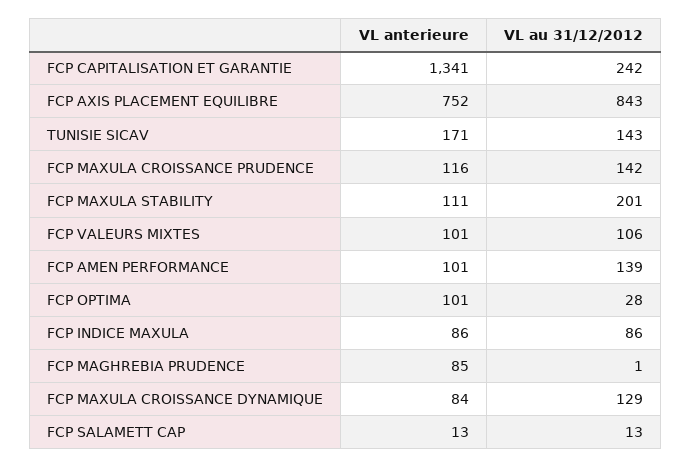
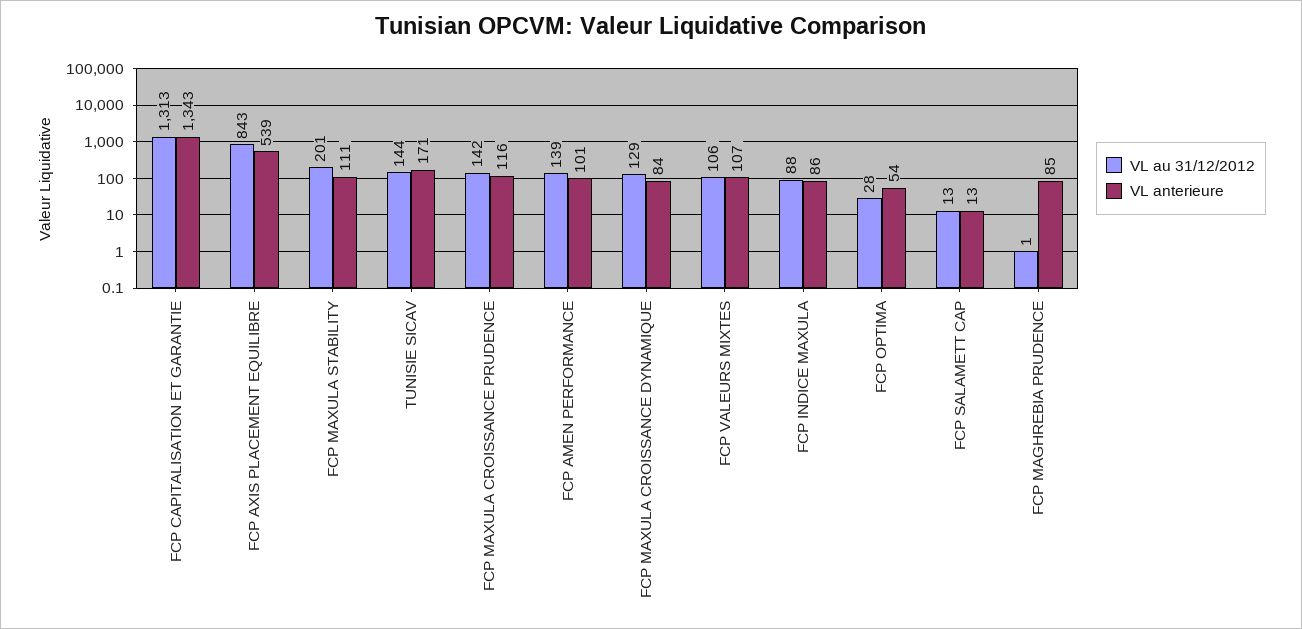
VL anterieure, FCP CAPITALISATION ET GARANTIE: 1341 -> 1343
VL au 31/12/2012, FCP CAPITALISATION ET GARANTIE: 242 -> 1313
VL anterieure, FCP AXIS PLACEMENT EQUILIBRE: 752 -> 539
VL au 31/12/2012, TUNISIE SICAV: 143 -> 144
VL anterieure, FCP VALEURS MIXTES: 101 -> 107
VL anterieure, FCP OPTIMA: 101 -> 54
VL au 31/12/2012, FCP INDICE MAXULA: 86 -> 88

